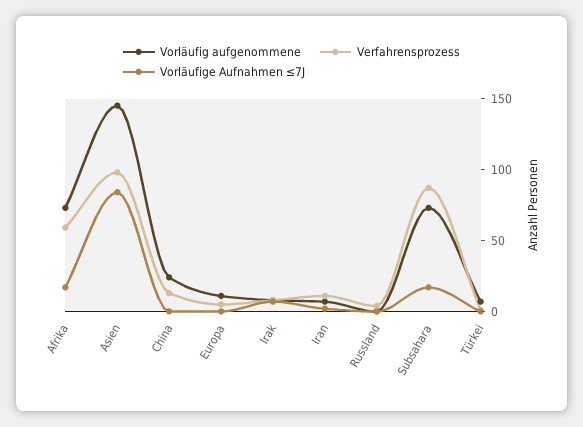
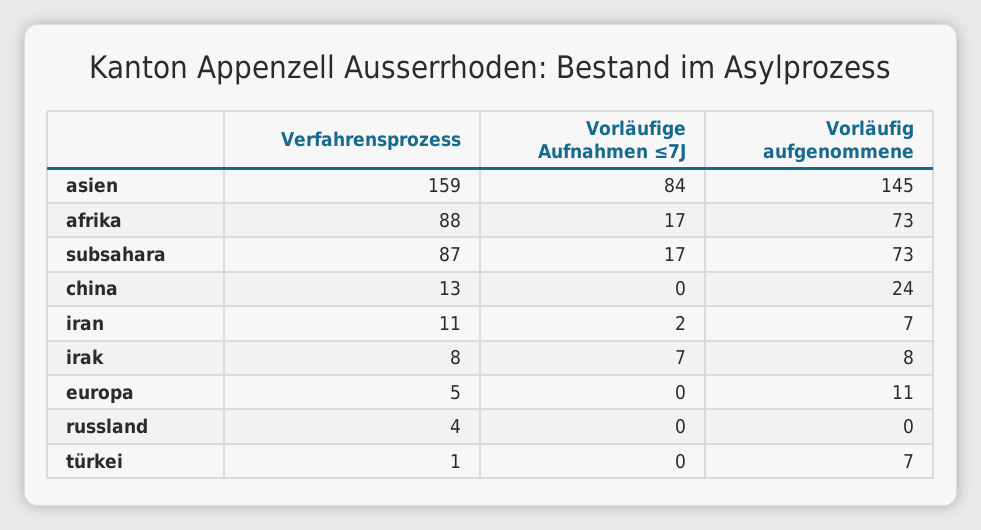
Verfahrensprozess, Afrika: 60 -> 88
Verfahrensprozess, Asien: 100 -> 159

